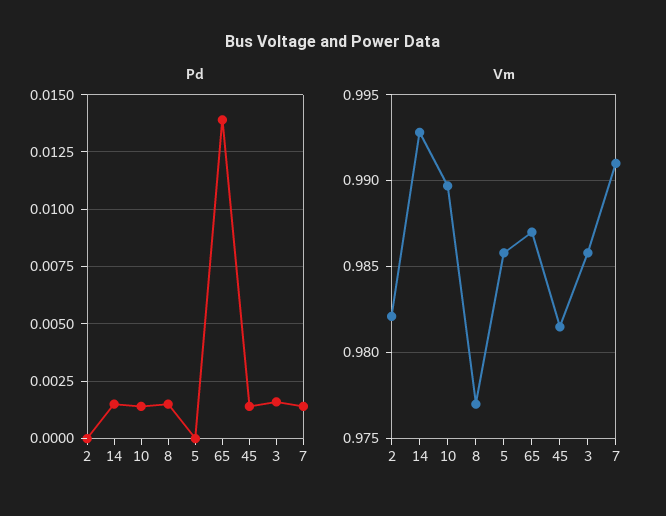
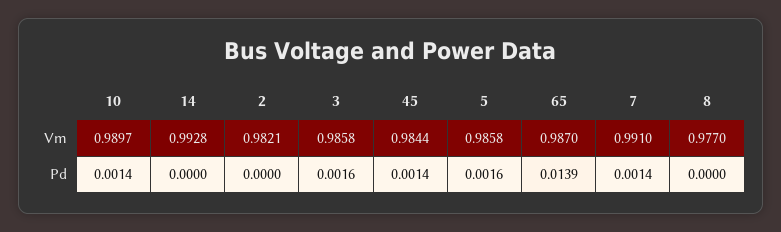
Pd, 14: 0.0015 -> 0
Pd, 8: 0.0015 -> 0
Pd, 5: 0 -> 0.0016
Vm, 45: 0.9815 -> 0.9844

